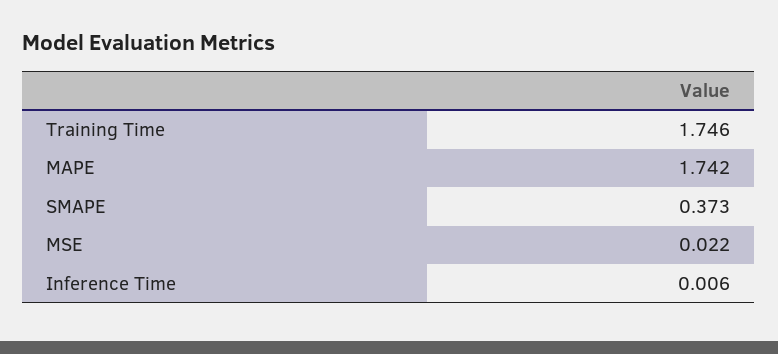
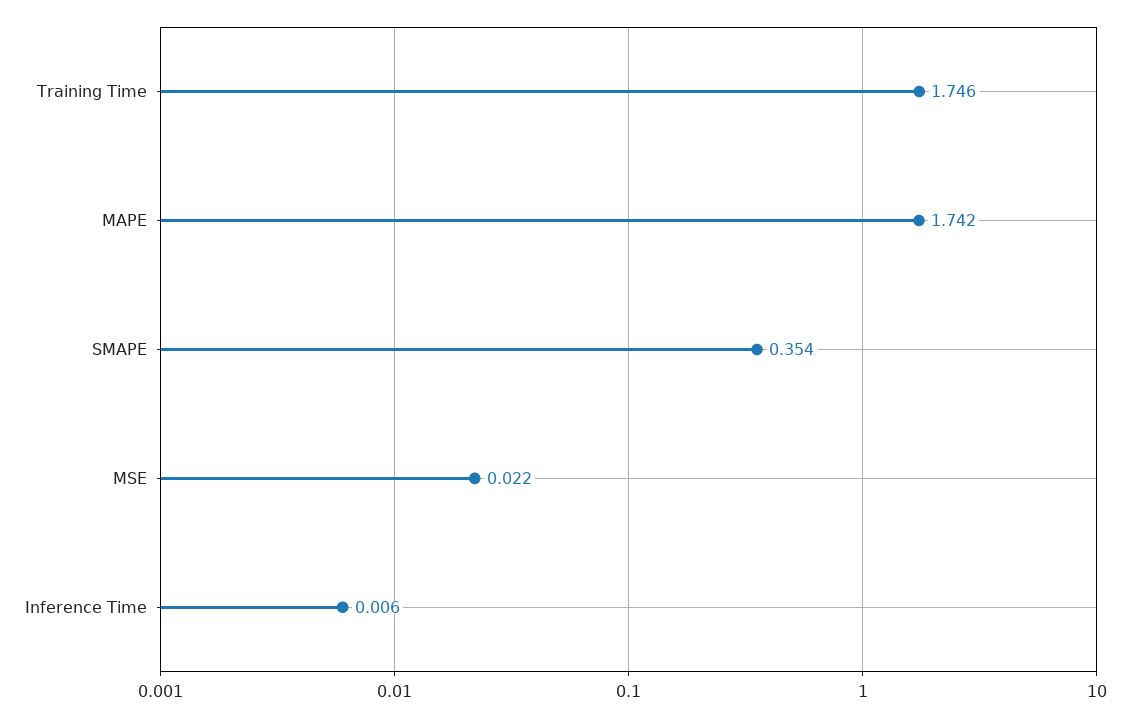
SMAPE: 0.373 -> 0.354

